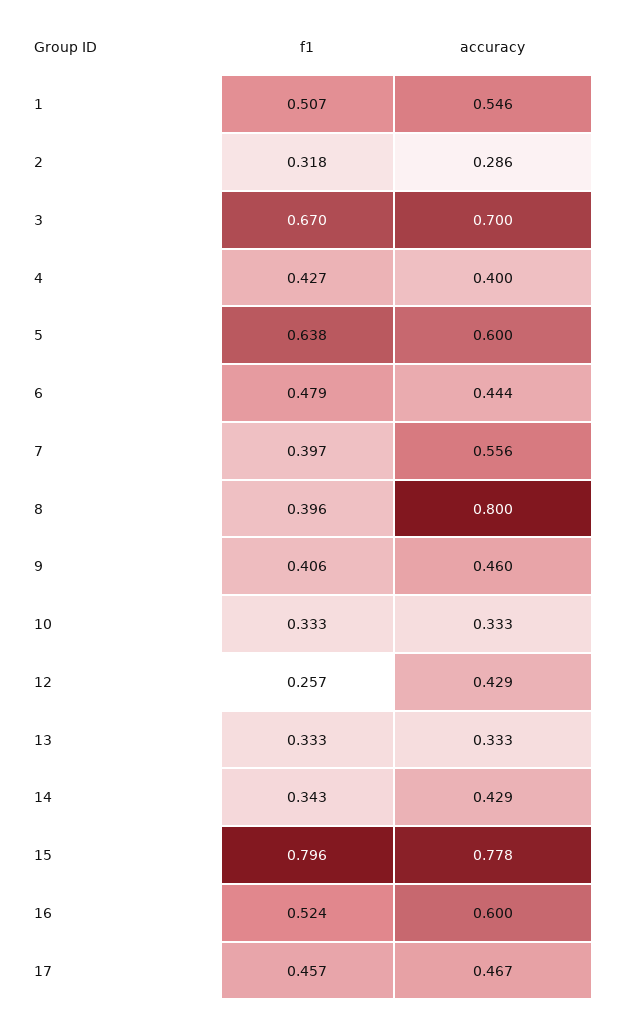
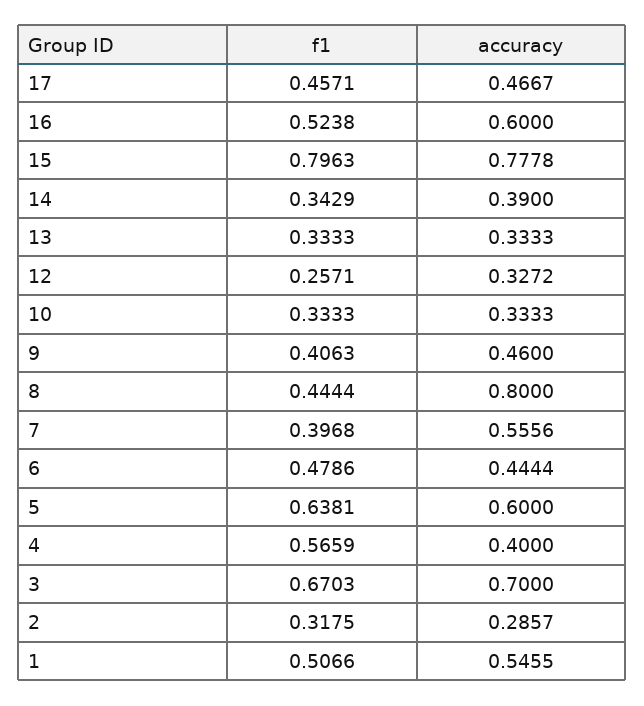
f1, 4: 0.427 -> 0.5659
f1, 8: 0.396 -> 0.4444
accuracy, 12: 0.429 -> 0.3272
accuracy, 14: 0.429 -> 0.39

